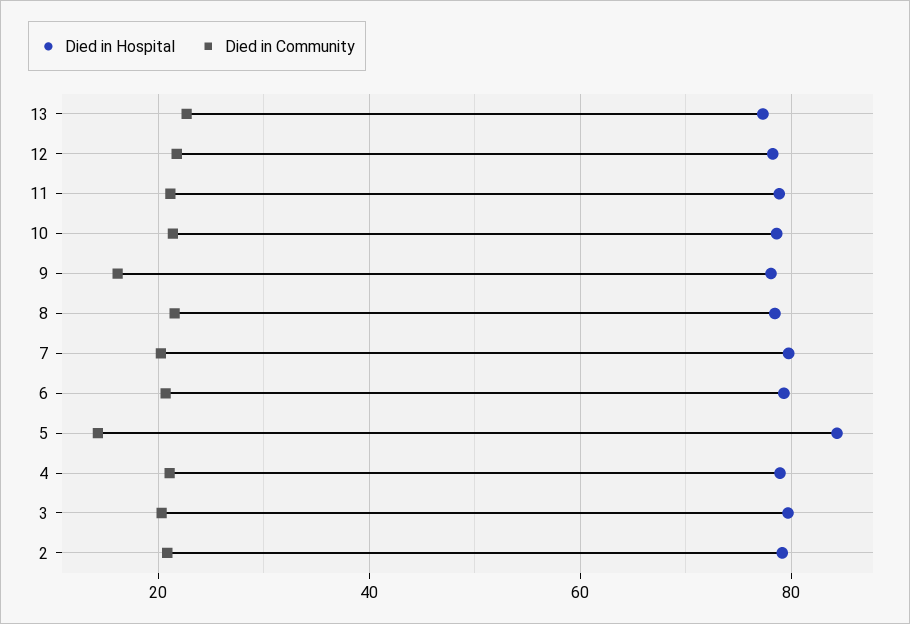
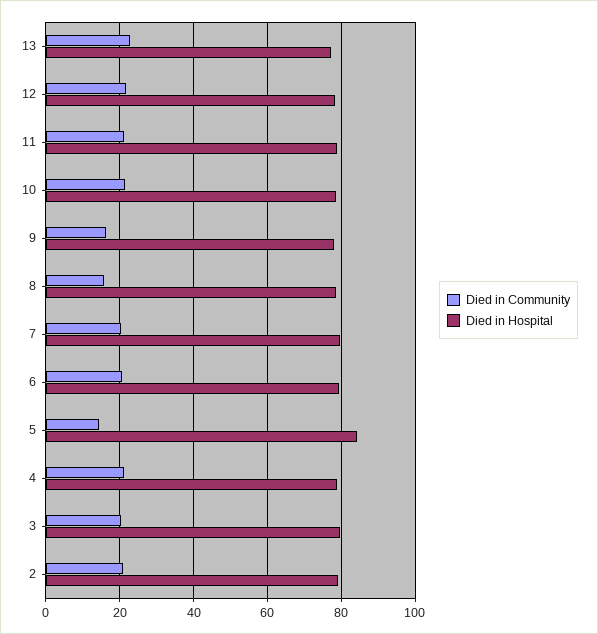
Died in Community, 8: 22 -> 16

